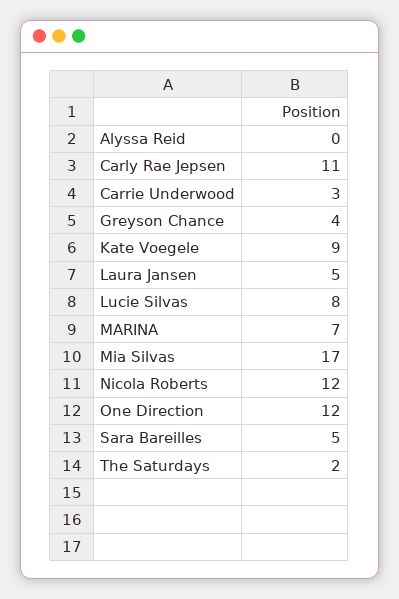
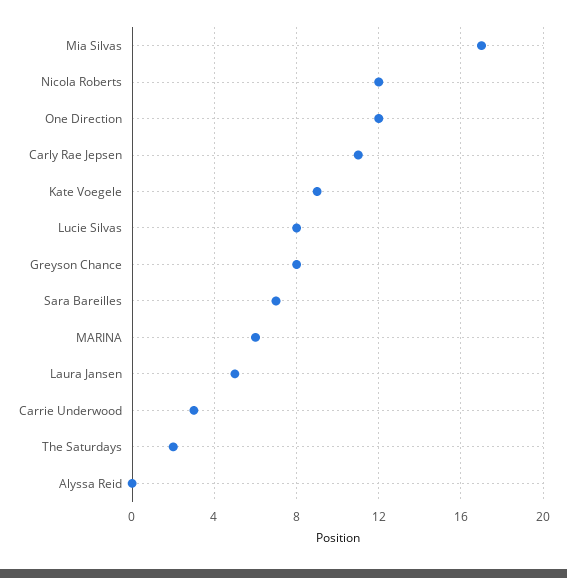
Greyson Chance: 4 -> 8
MARINA: 7 -> 6
Sara Bareilles: 5 -> 7

